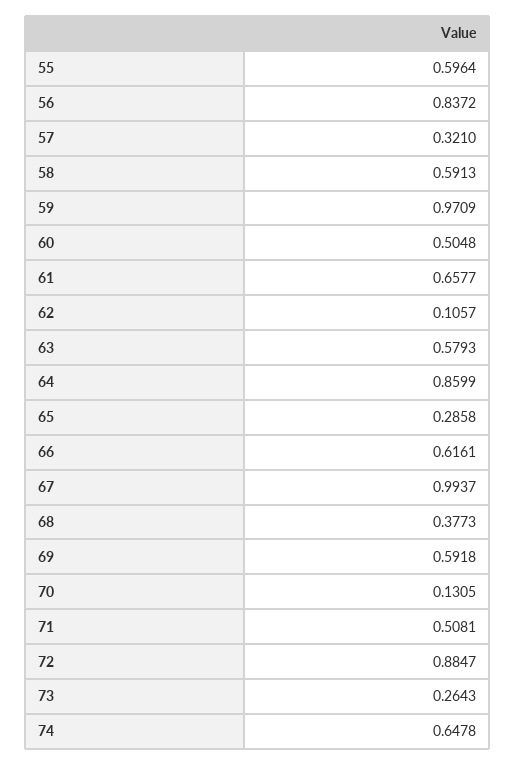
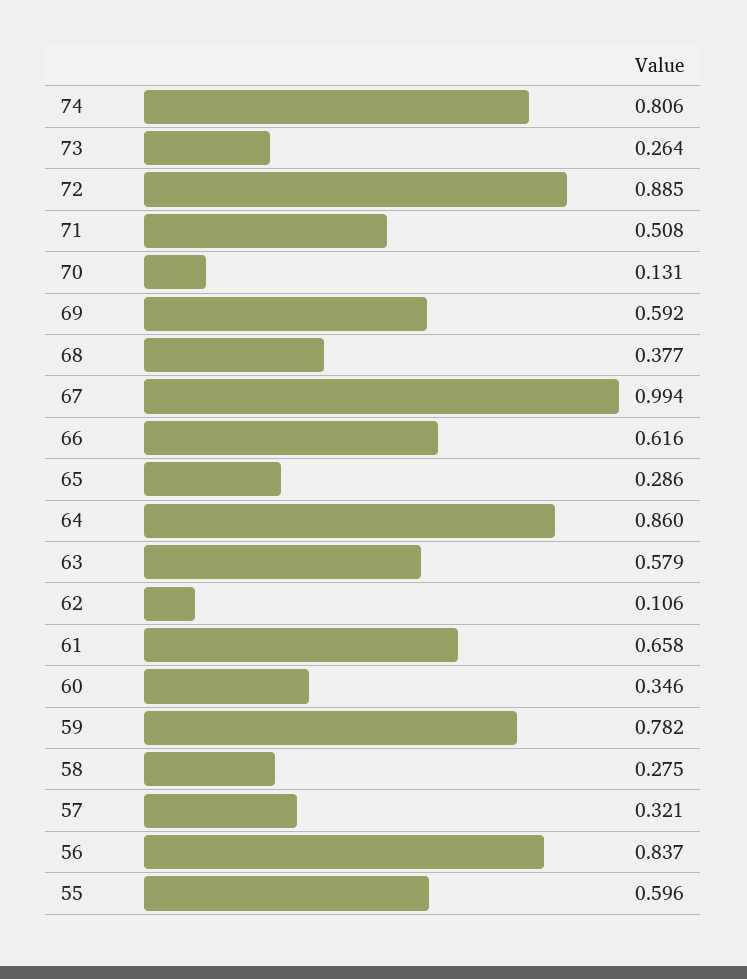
58: 0.5913 -> 0.275
59: 0.9709 -> 0.782
60: 0.5048 -> 0.346
74: 0.6478 -> 0.806

